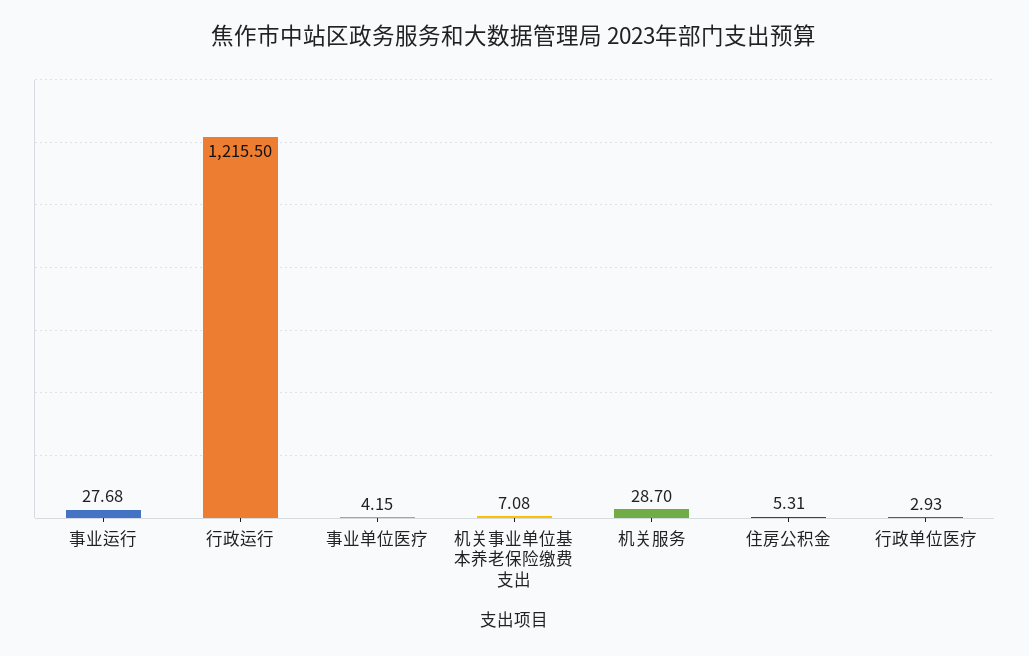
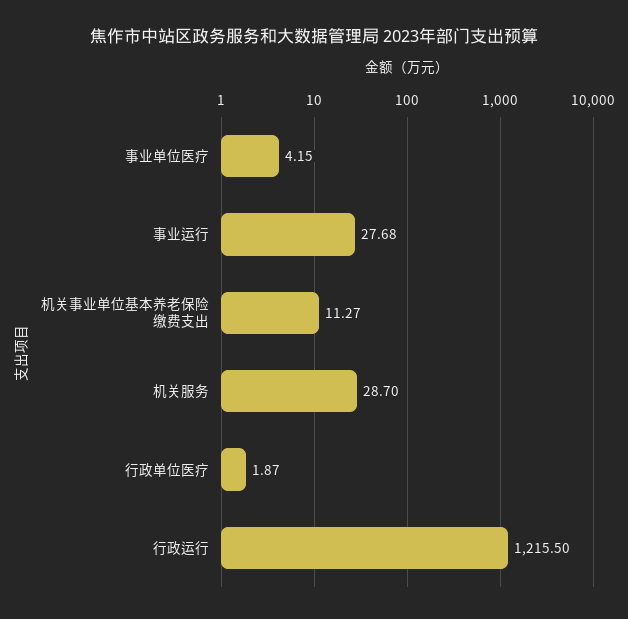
机关事业单位基本养老保险缴费支出: 7.08 -> 11.27
住房公积金: 5.31 -> none
行政单位医疗: 2.93 -> 1.87

